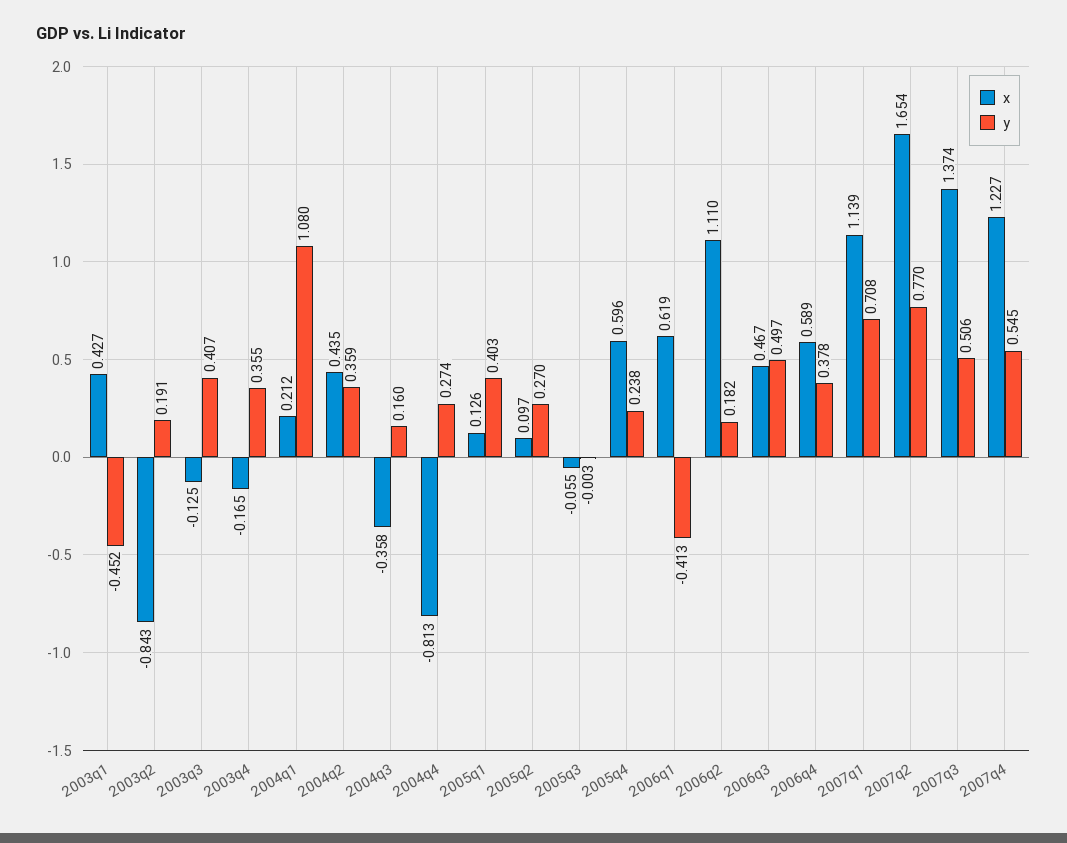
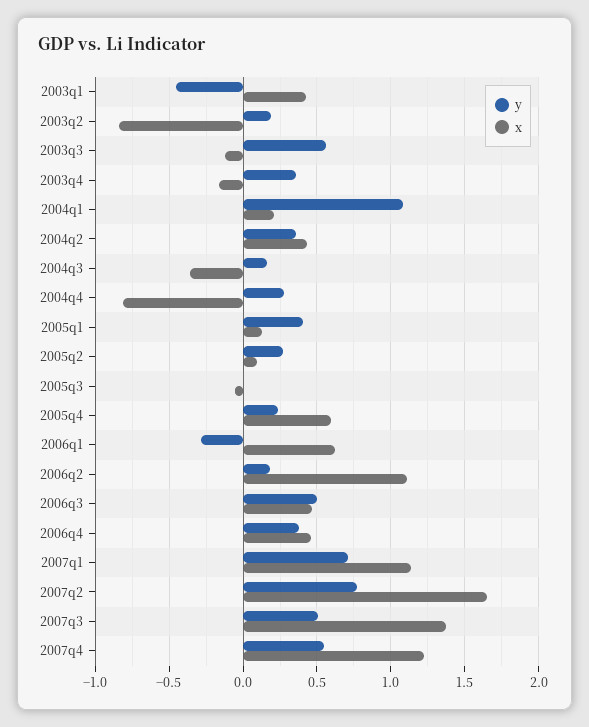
y, 2003q3: 0.407 -> 0.55
y, 2006q1: -0.413 -> -0.3
x, 2006q4: 0.589 -> 0.45

